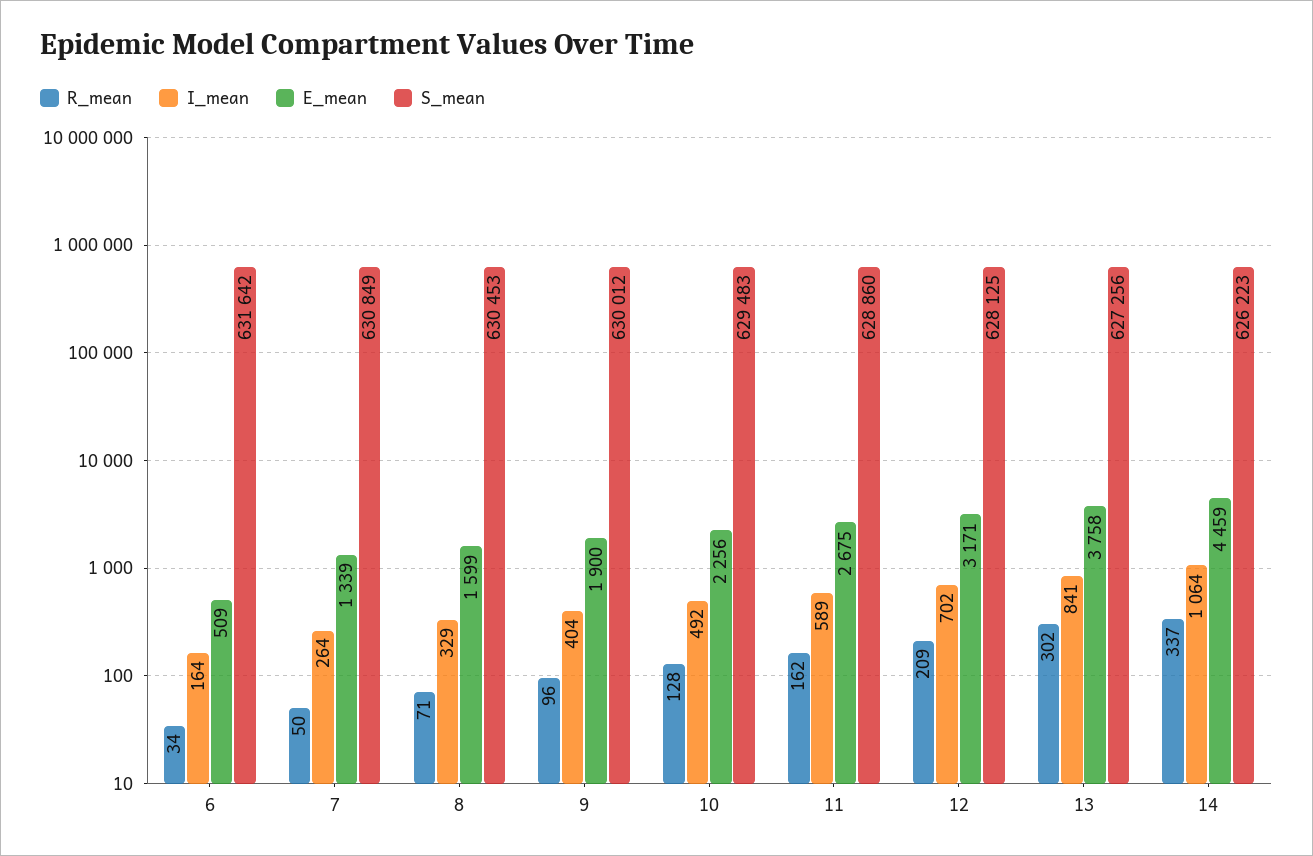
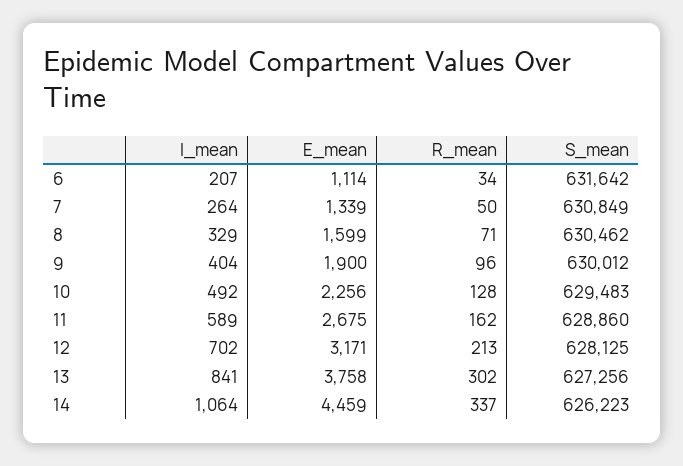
I_mean, 6: 164 -> 207
E_mean, 6: 509 -> 1114
S_mean, 8: 630453 -> 630462
R_mean, 12: 209 -> 213

